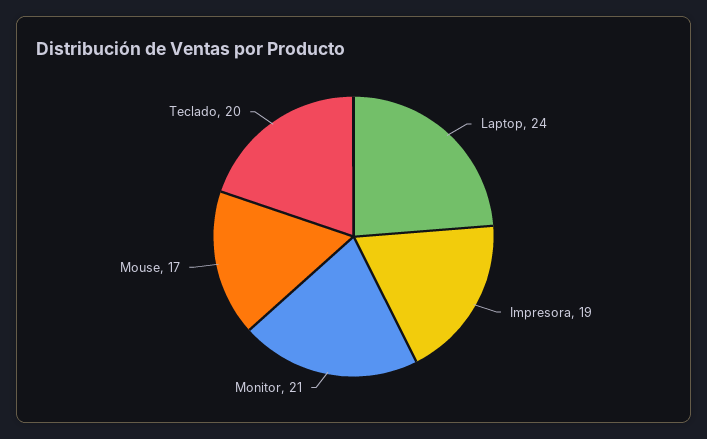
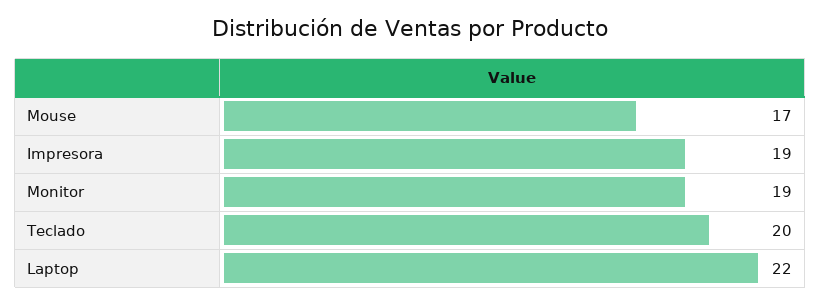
Laptop: 24 -> 22
Monitor: 21 -> 19

